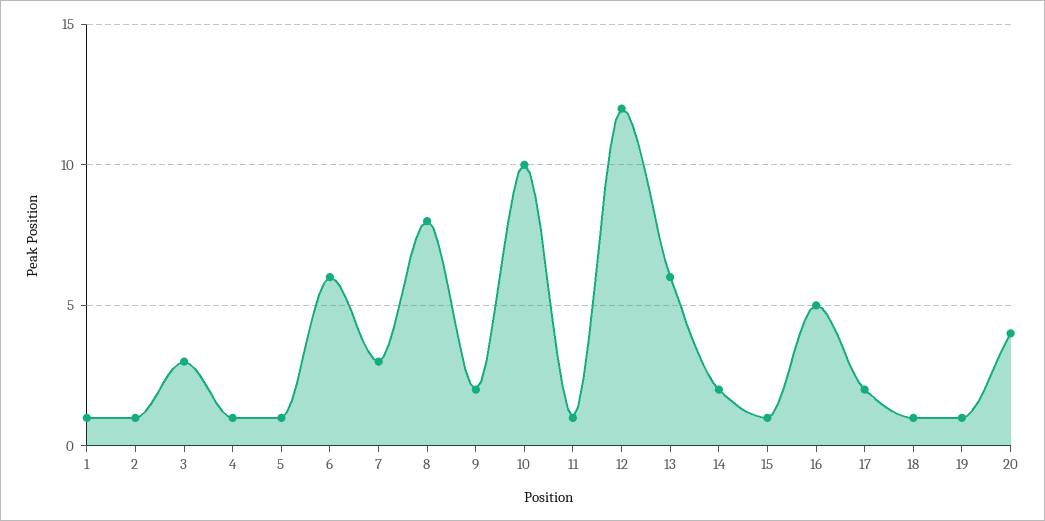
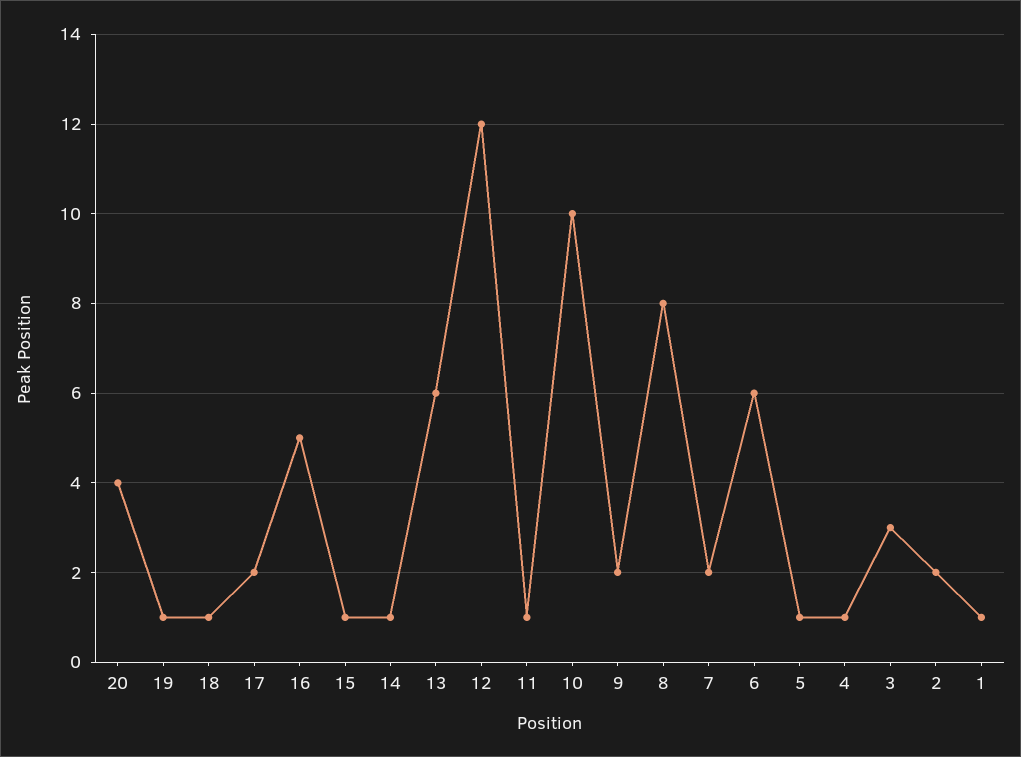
2: 1 -> 2
7: 3 -> 2
14: 2 -> 1

